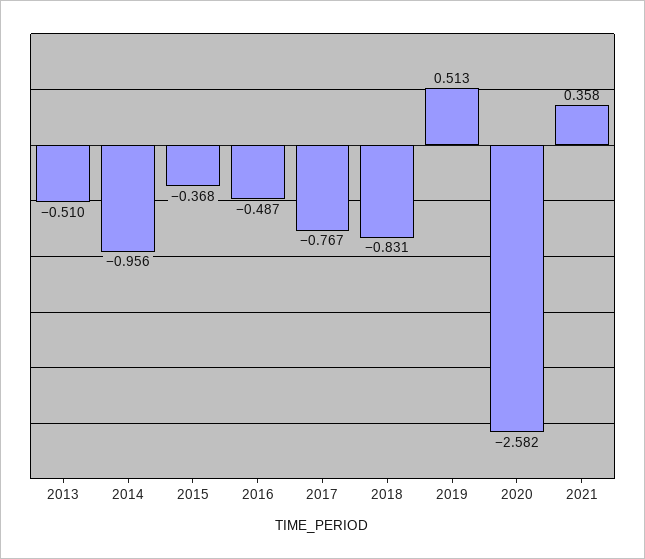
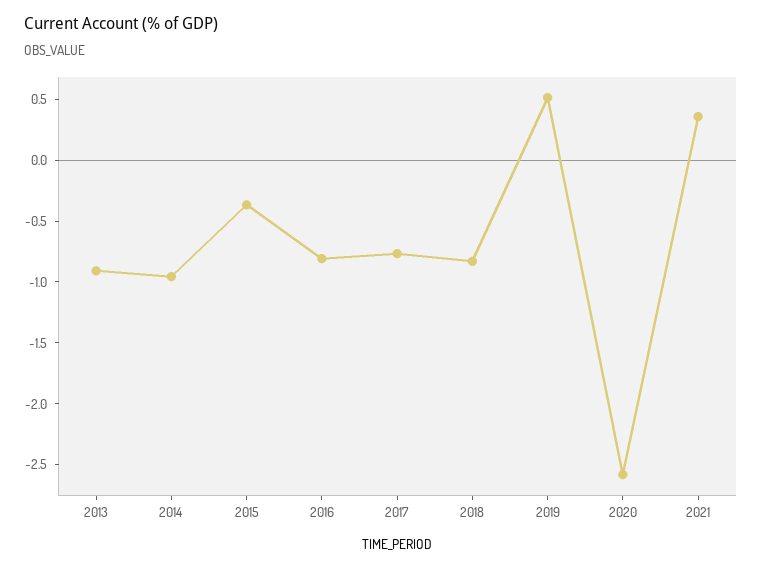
2013: -0.51 -> -0.9
2016: -0.487 -> -0.8

